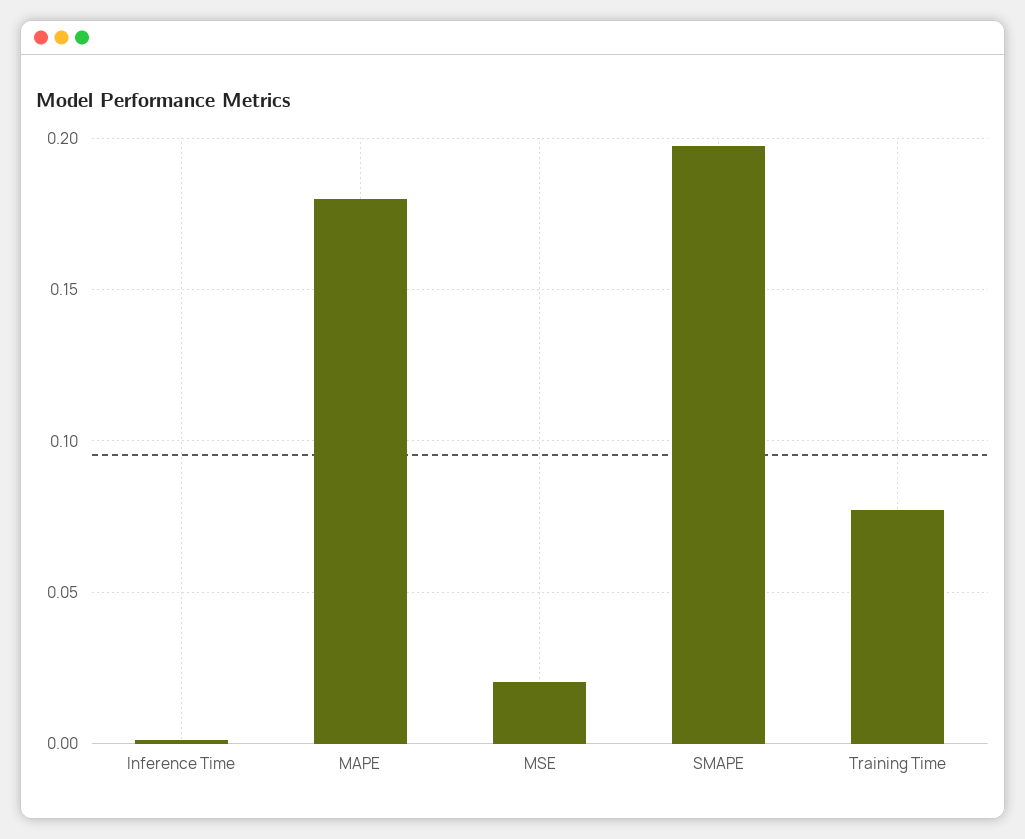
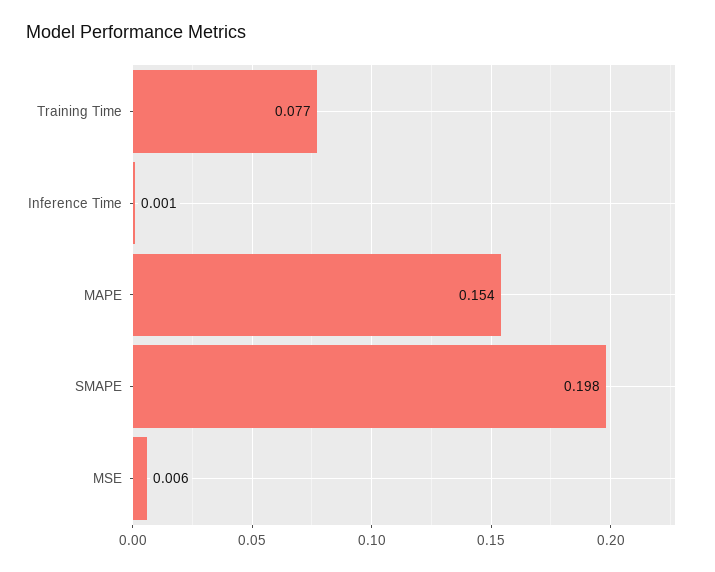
MAPE: 0.18 -> 0.154
MSE: 0.02 -> 0.006

